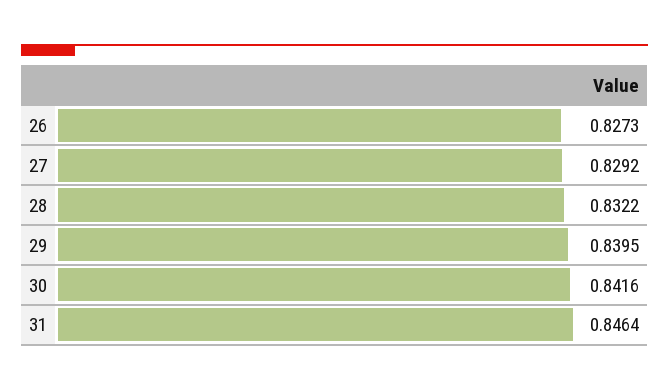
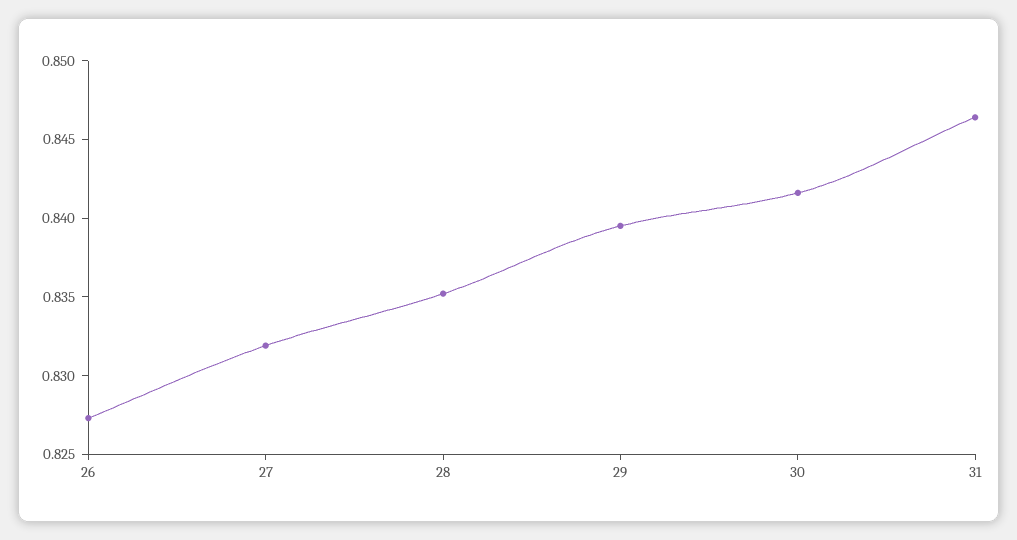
27: 0.8292 -> 0.832
28: 0.8322 -> 0.835

